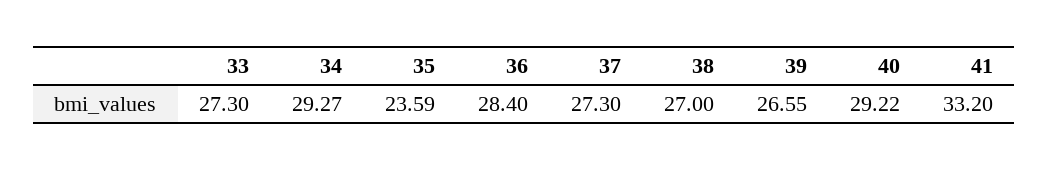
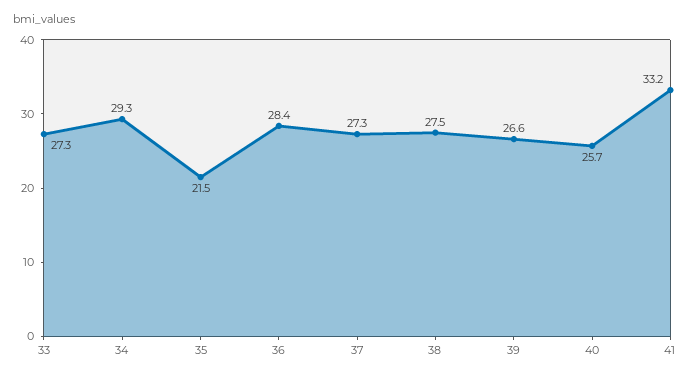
35: 23.59 -> 21.5
38: 27 -> 27.5
40: 29.22 -> 25.7

